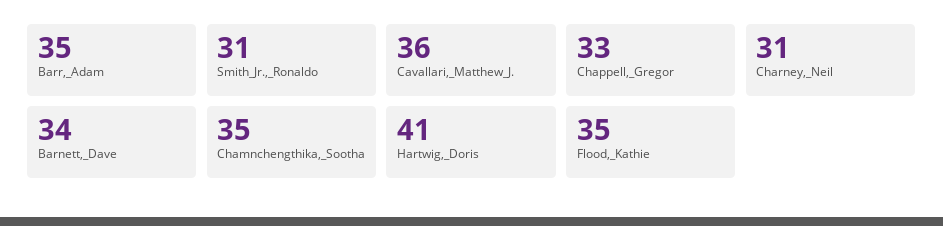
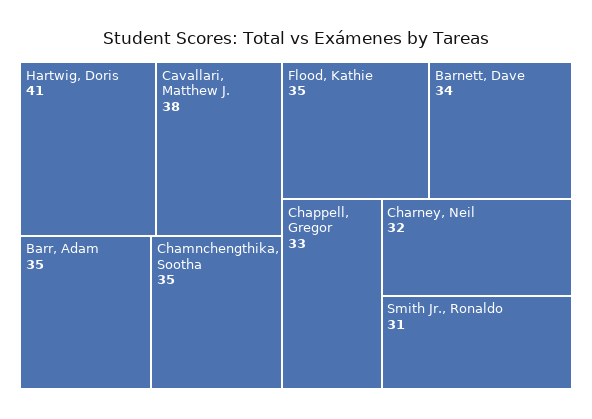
Cavallari,_Matthew_J.: 36 -> 38
Charney,_Neil: 31 -> 32

